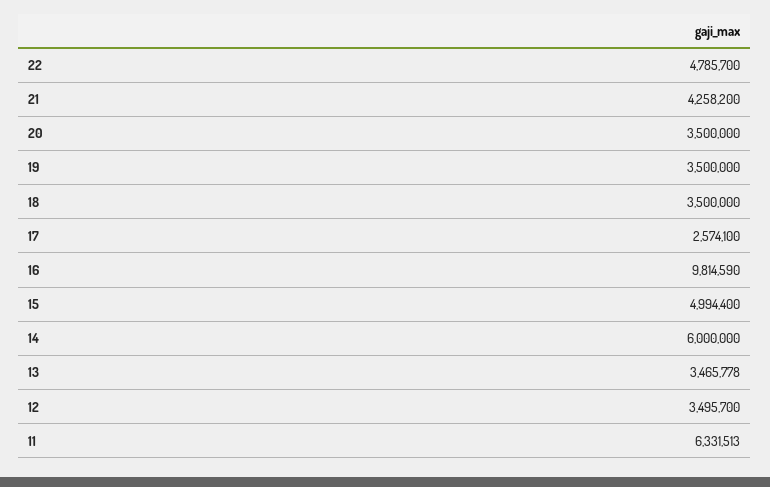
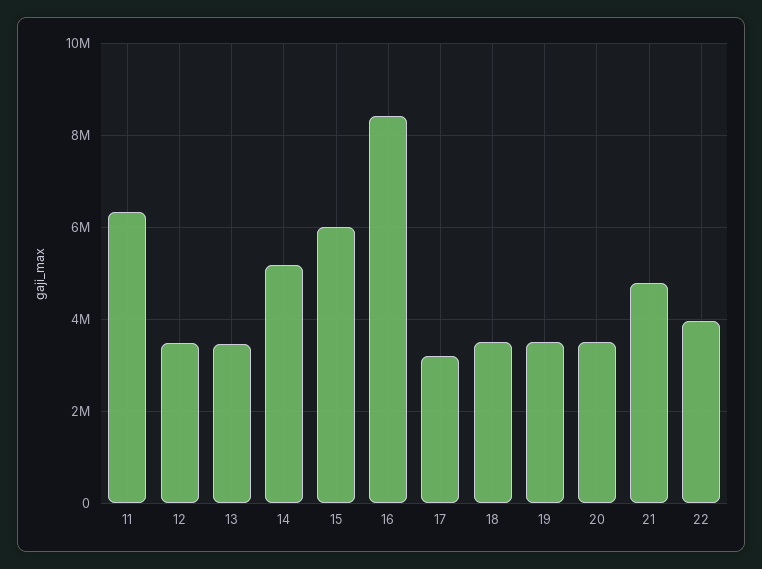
22: 4785700 -> 4000000
21: 4258200 -> 4800000
17: 2574100 -> 3200000
16: 9814590 -> 8400000
15: 4994400 -> 6000000
14: 6000000 -> 5200000

